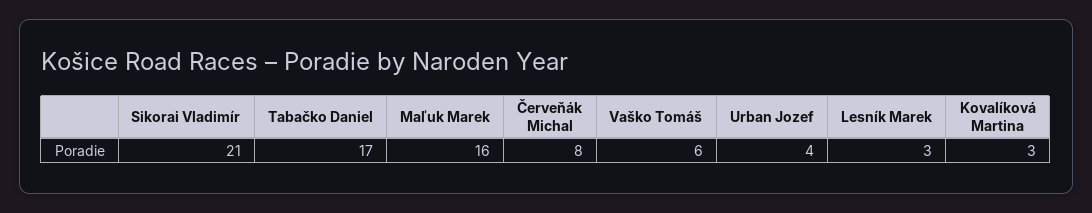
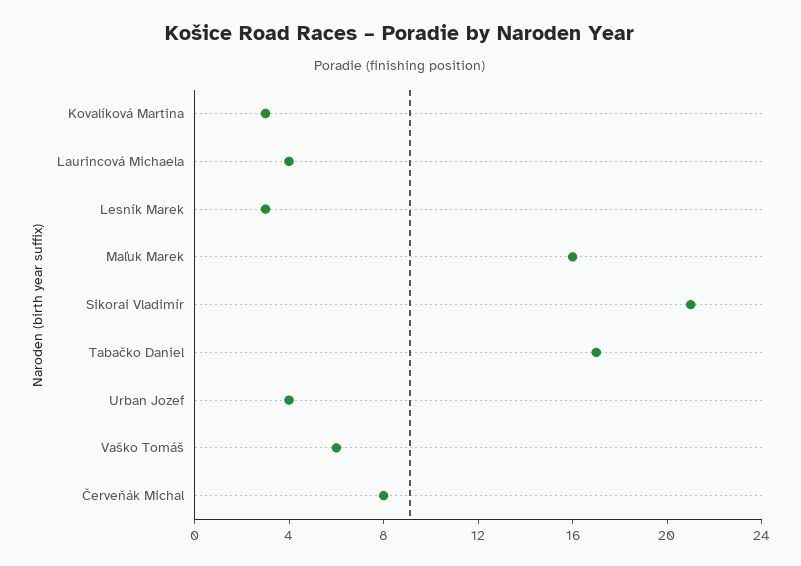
Laurincová Michaela: none -> 4

